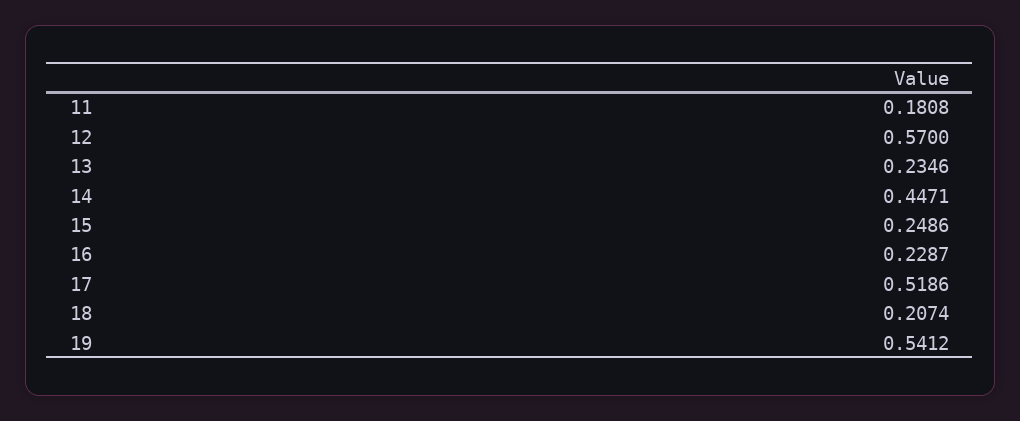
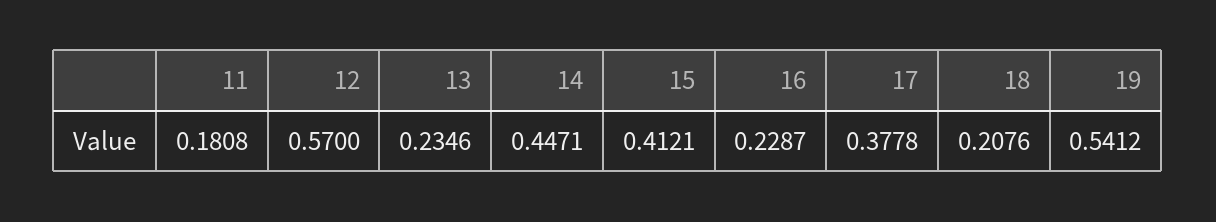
15: 0.2486 -> 0.4121
17: 0.5186 -> 0.3778
18: 0.2074 -> 0.2076

